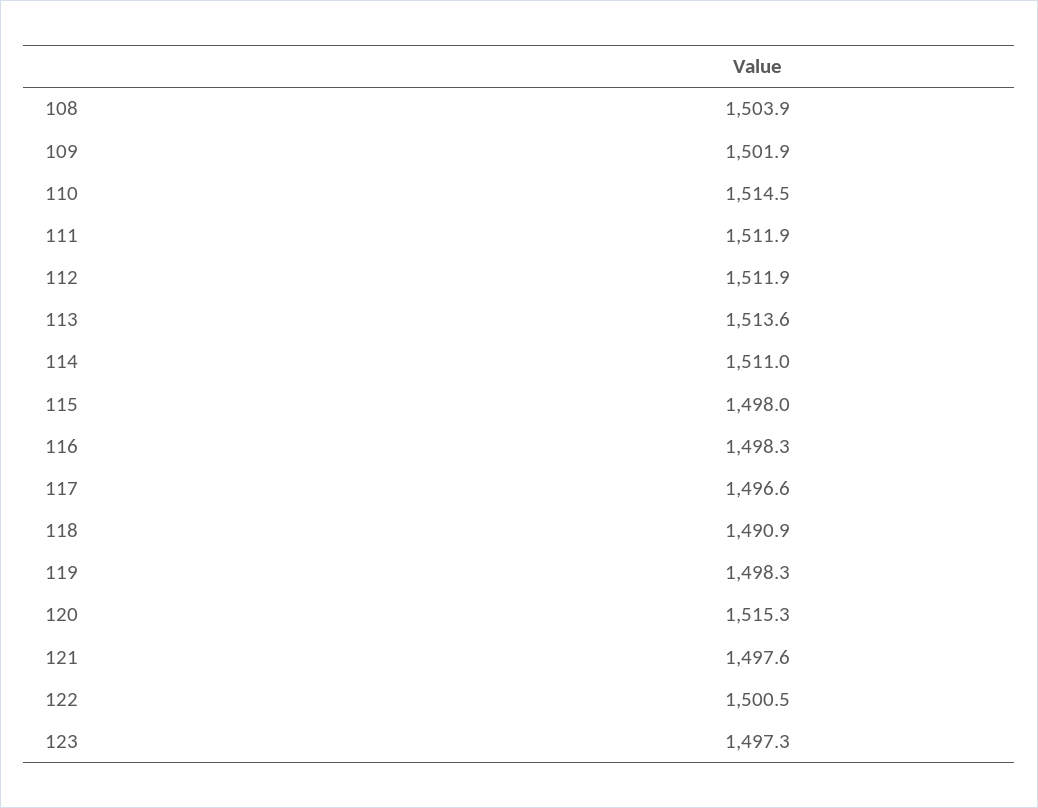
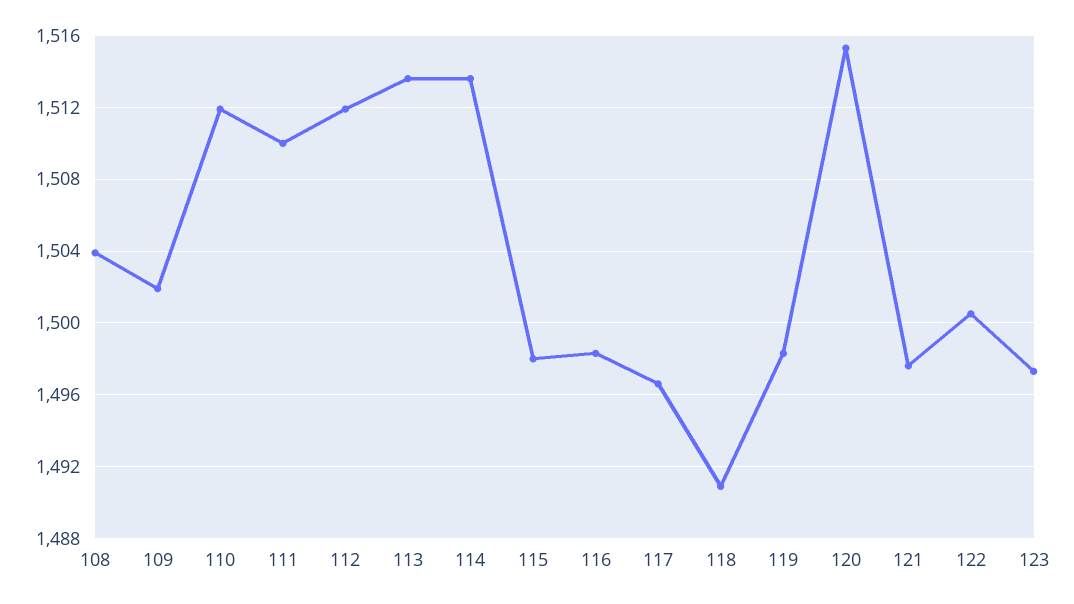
110: 1514.5 -> 1512
111: 1511.9 -> 1510
114: 1511 -> 1513.5

